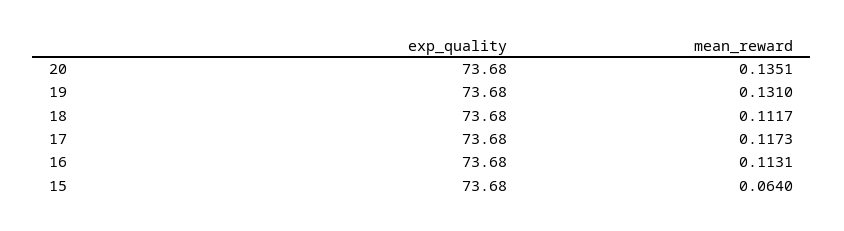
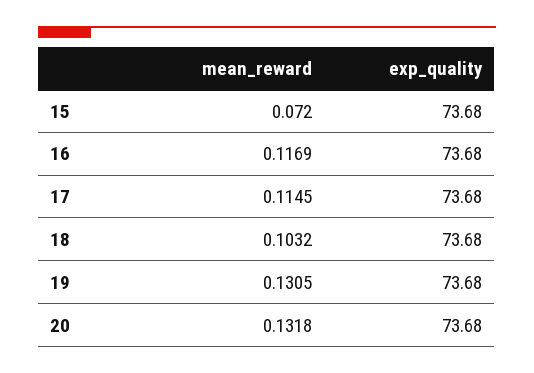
mean_reward, 20: 0.1351 -> 0.1318
mean_reward, 19: 0.131 -> 0.1305
mean_reward, 18: 0.1117 -> 0.1032
mean_reward, 17: 0.1173 -> 0.1145
mean_reward, 16: 0.1131 -> 0.1169
mean_reward, 15: 0.064 -> 0.072

